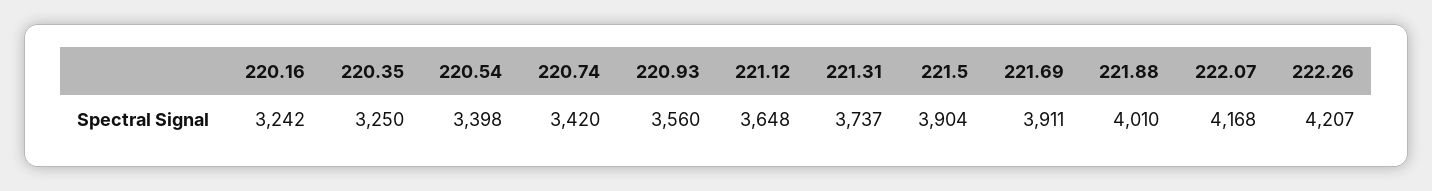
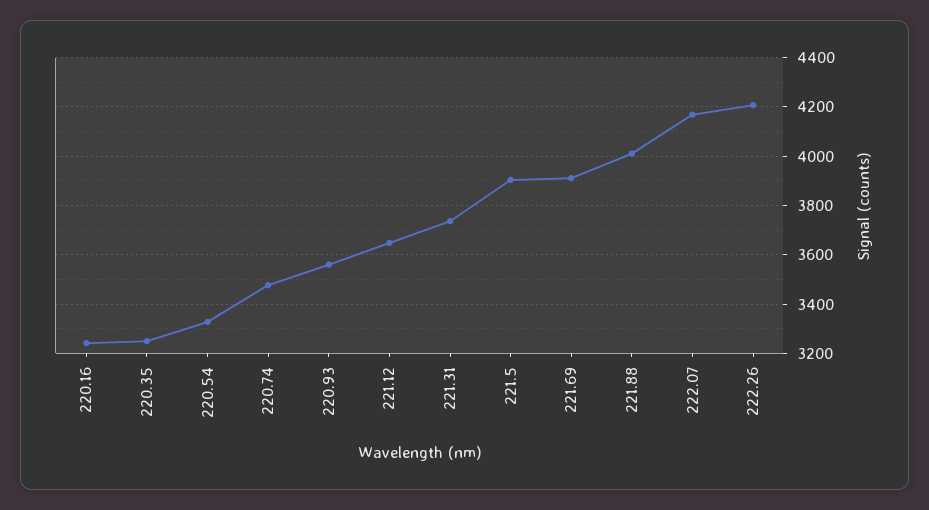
220.54: 3398 -> 3325
220.74: 3420 -> 3475

